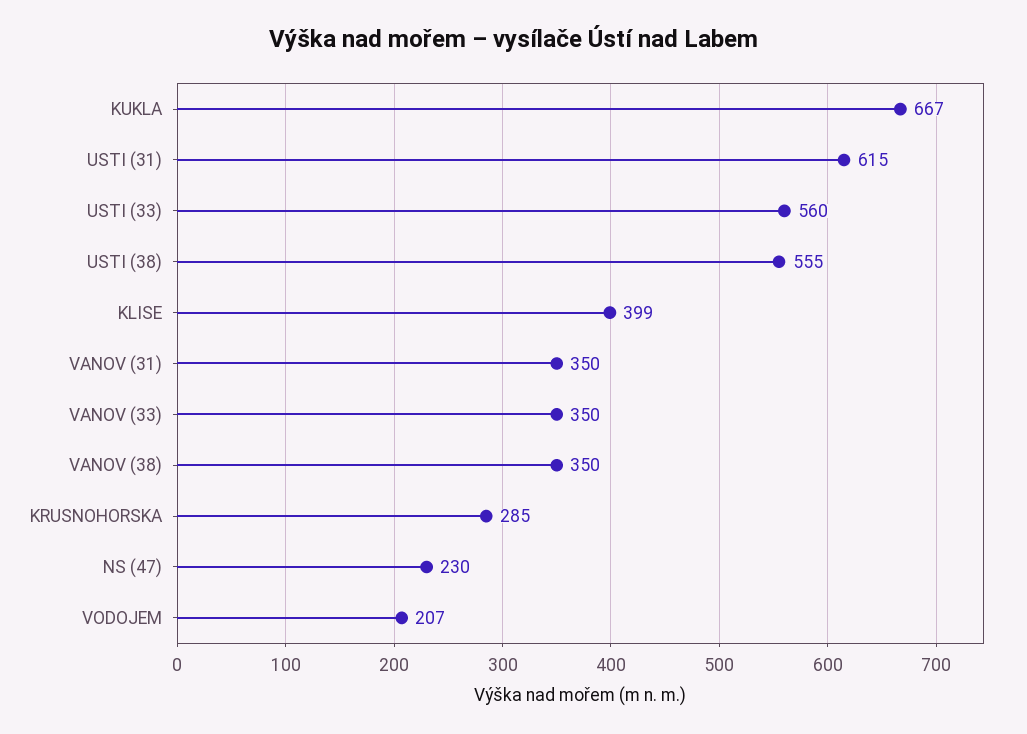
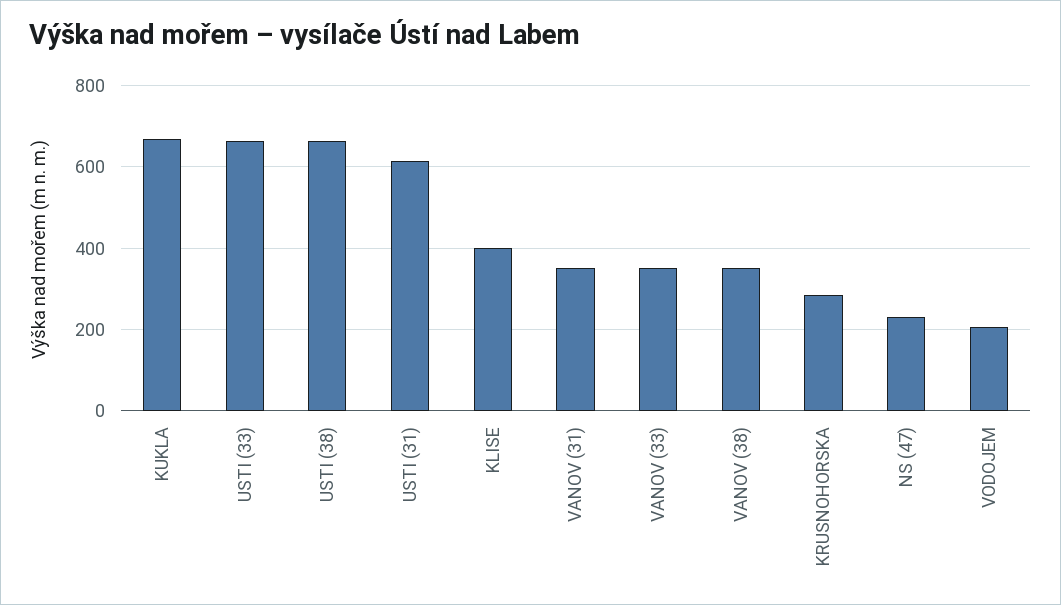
USTI (33): 560 -> 660
USTI (38): 555 -> 660

